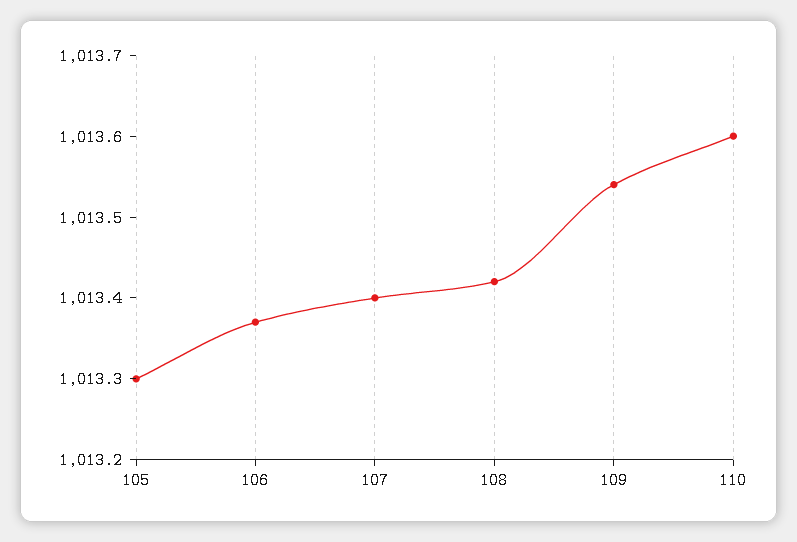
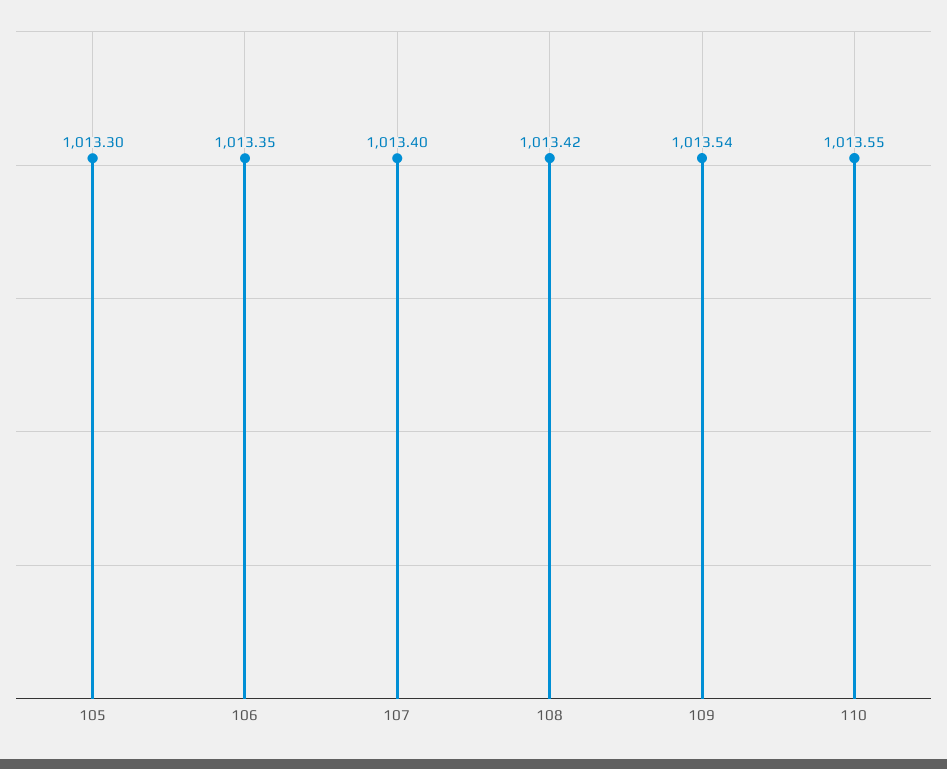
106: 1013.37 -> 1013.35
110: 1013.6 -> 1013.55

